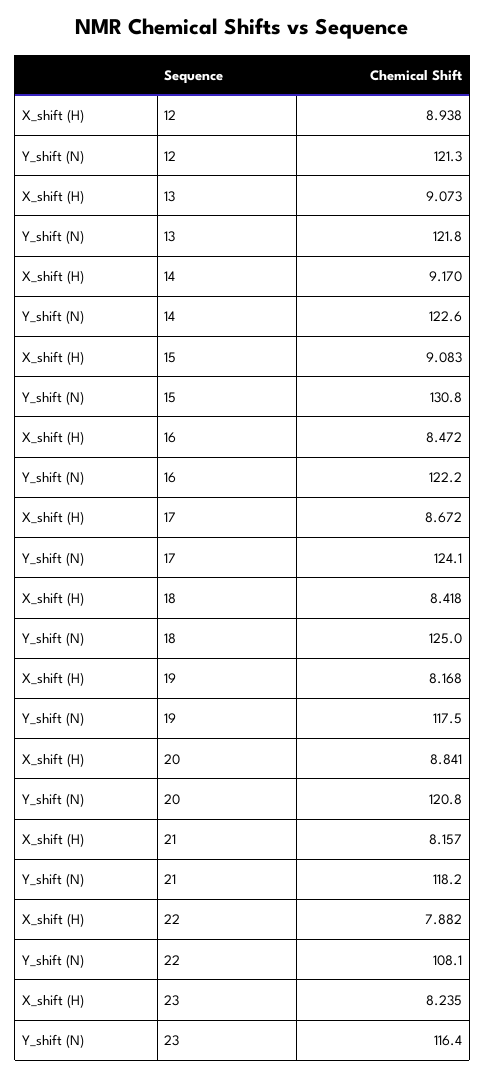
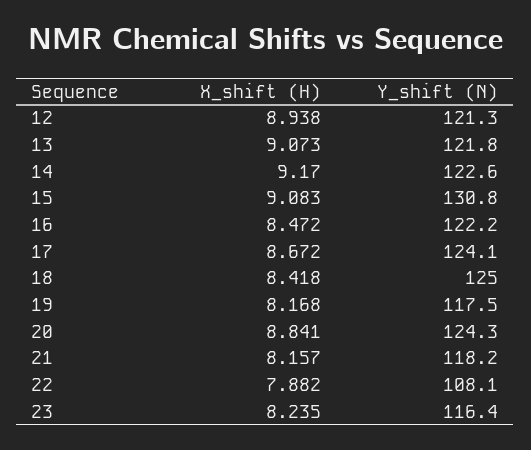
Y_shift (N), 20: 120.8 -> 124.3

